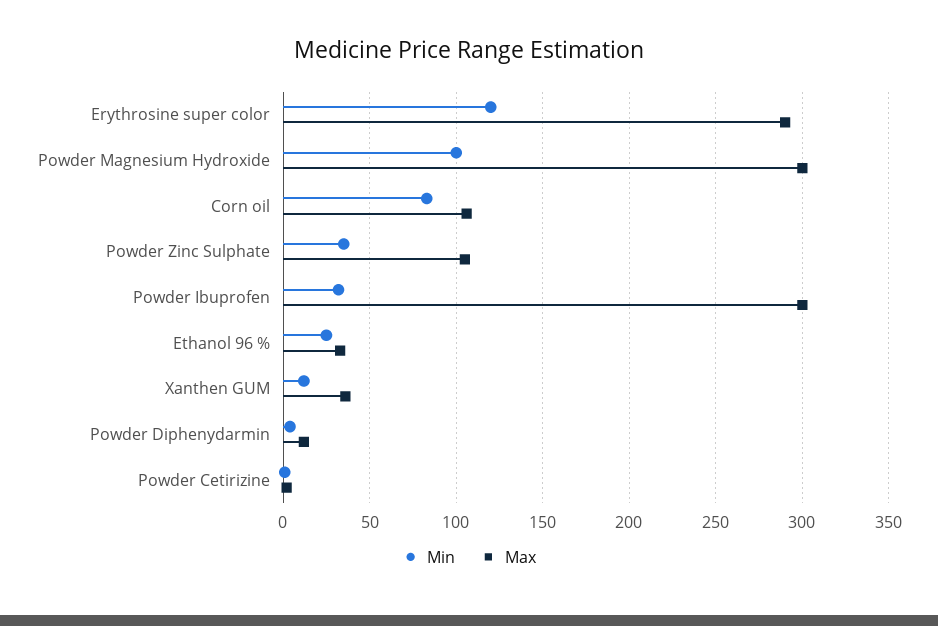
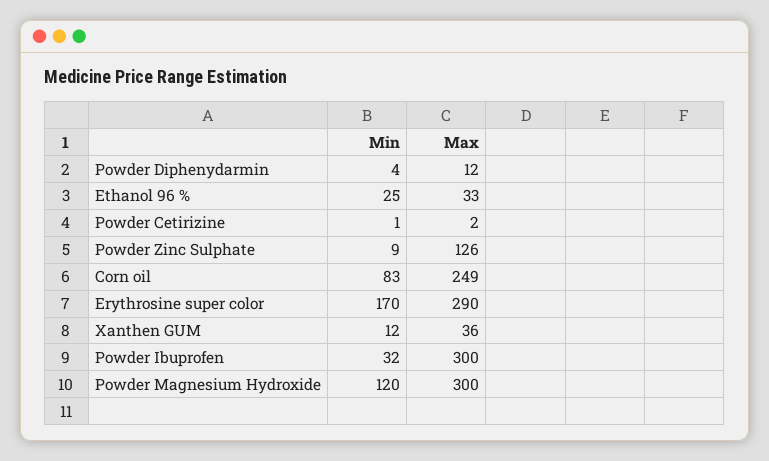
Min, Erythrosine super color: 120 -> 170
Min, Powder Magnesium Hydroxide: 100 -> 120
Max, Corn oil: 105 -> 249
Min, Powder Zinc Sulphate: 35 -> 9
Max, Powder Zinc Sulphate: 105 -> 126

